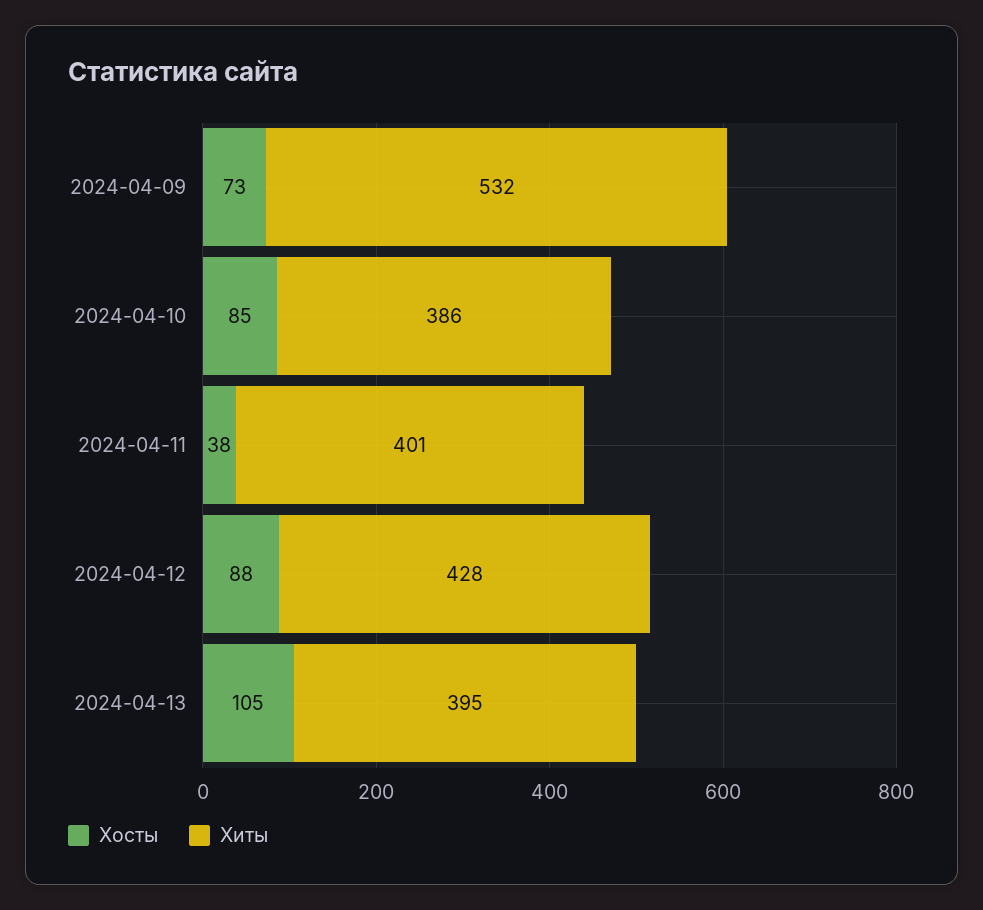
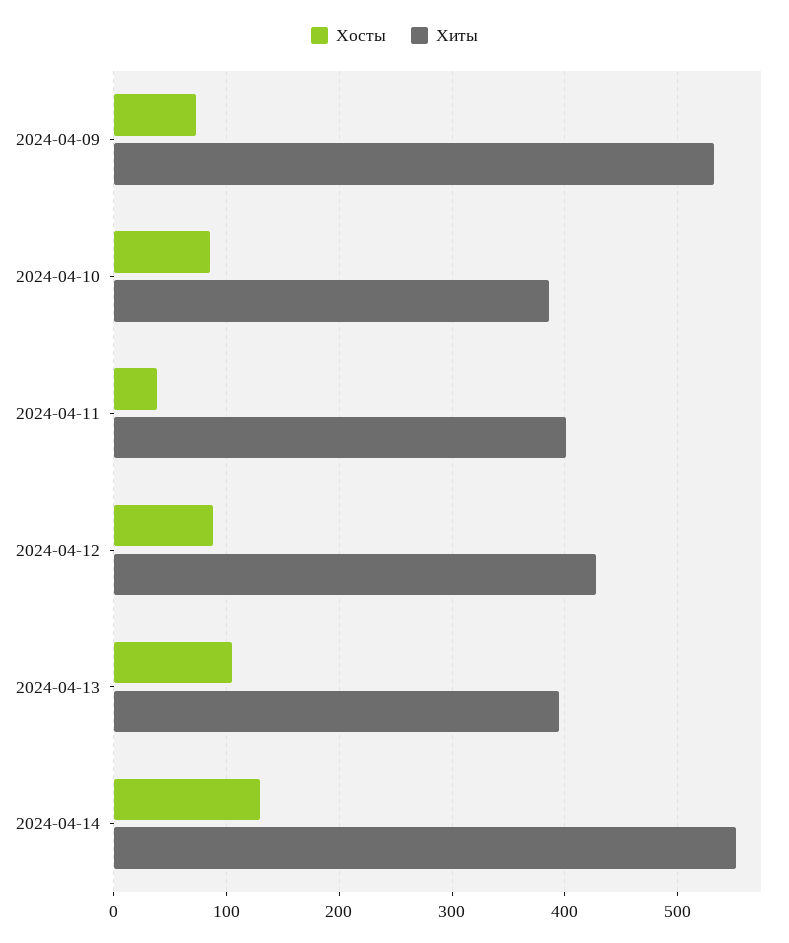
Хосты, 2024-04-14: none -> 130
Хиты, 2024-04-14: none -> 550

